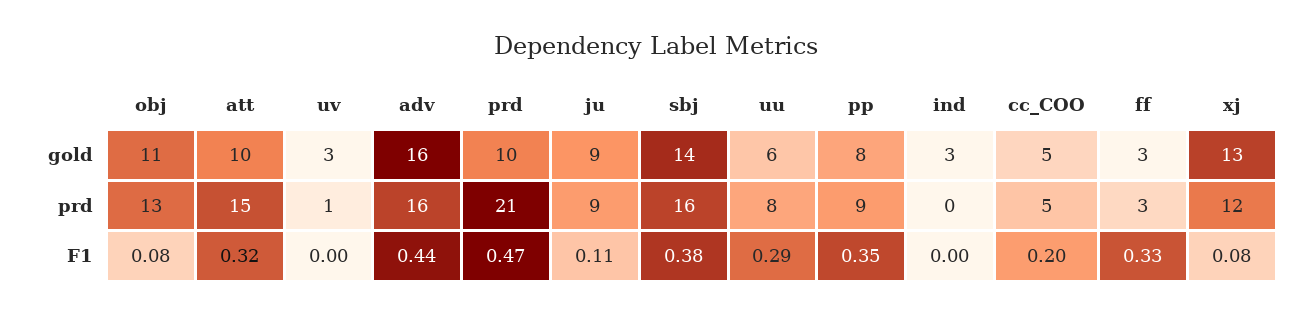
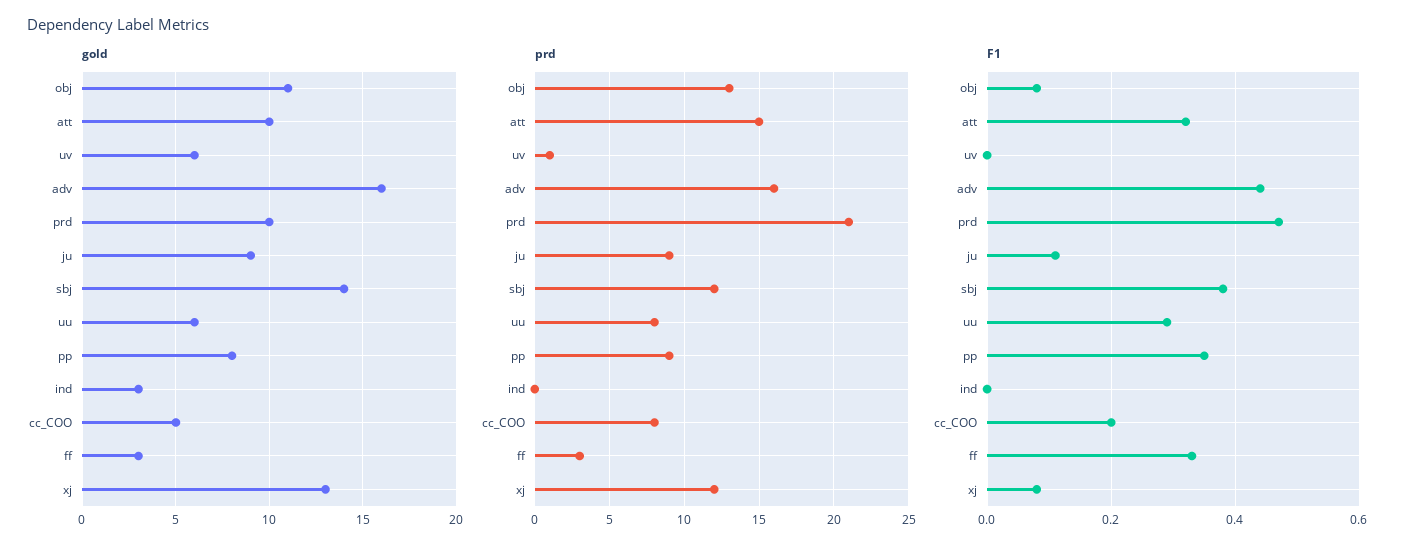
gold, uv: 3 -> 6
prd, sbj: 16 -> 12
prd, cc_COO: 5 -> 8

